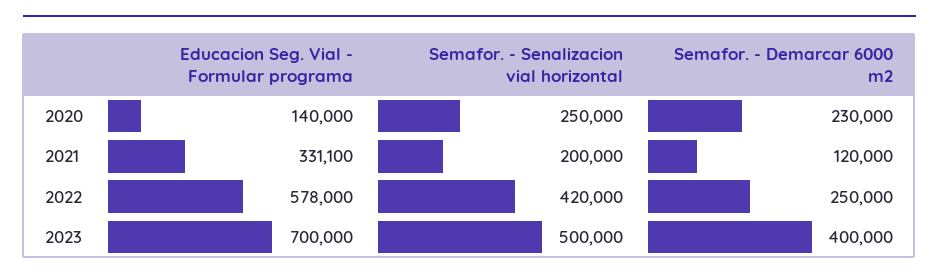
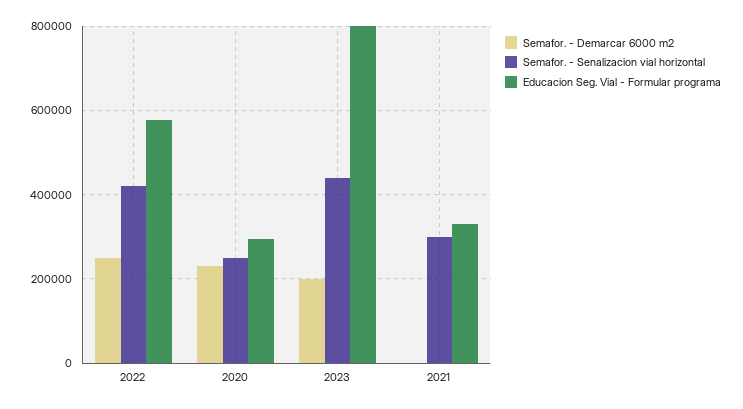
Educacion Seg. Vial - Formular programa, 2020: 140000 -> 300000
Semafor. - Senalizacion vial horizontal, 2021: 200000 -> 300000
Semafor. - Demarcar 6000 m2, 2021: 120000 -> 0
Educacion Seg. Vial - Formular programa, 2023: 700000 -> 800000
Semafor. - Senalizacion vial horizontal, 2023: 500000 -> 440000
Semafor. - Demarcar 6000 m2, 2023: 400000 -> 200000

